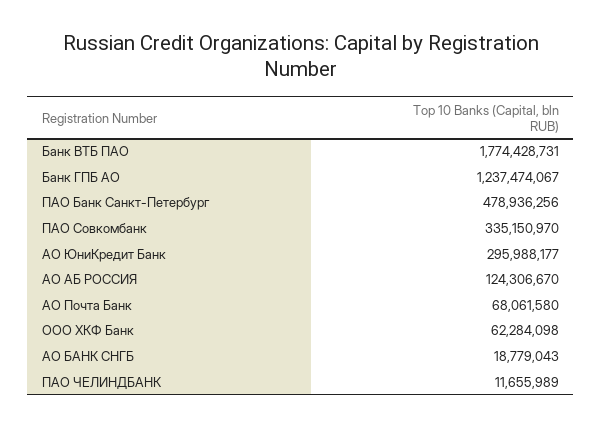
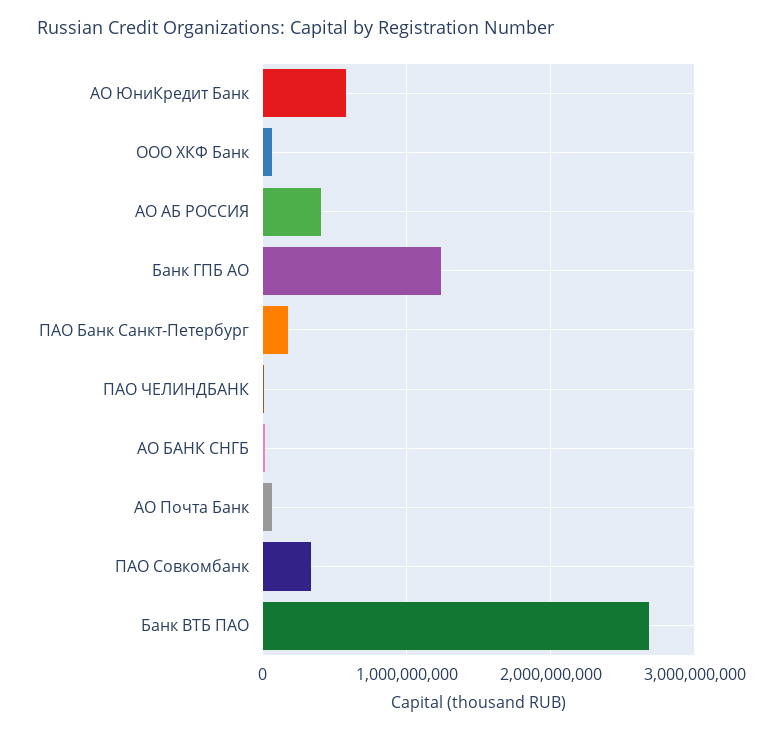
Банк ВТБ ПАО: 1774428731 -> 2700000000
ПАО Банк Санкт-Петербург: 478936256 -> 200000000
АО ЮниКредит Банк: 295988177 -> 600000000
АО АБ РОССИЯ: 124306670 -> 400000000

